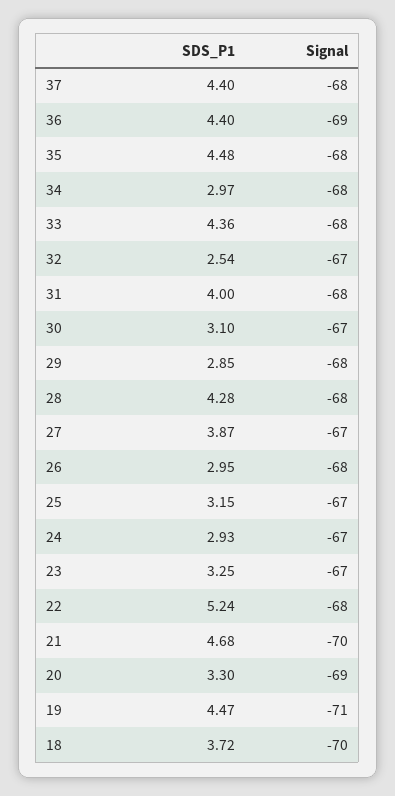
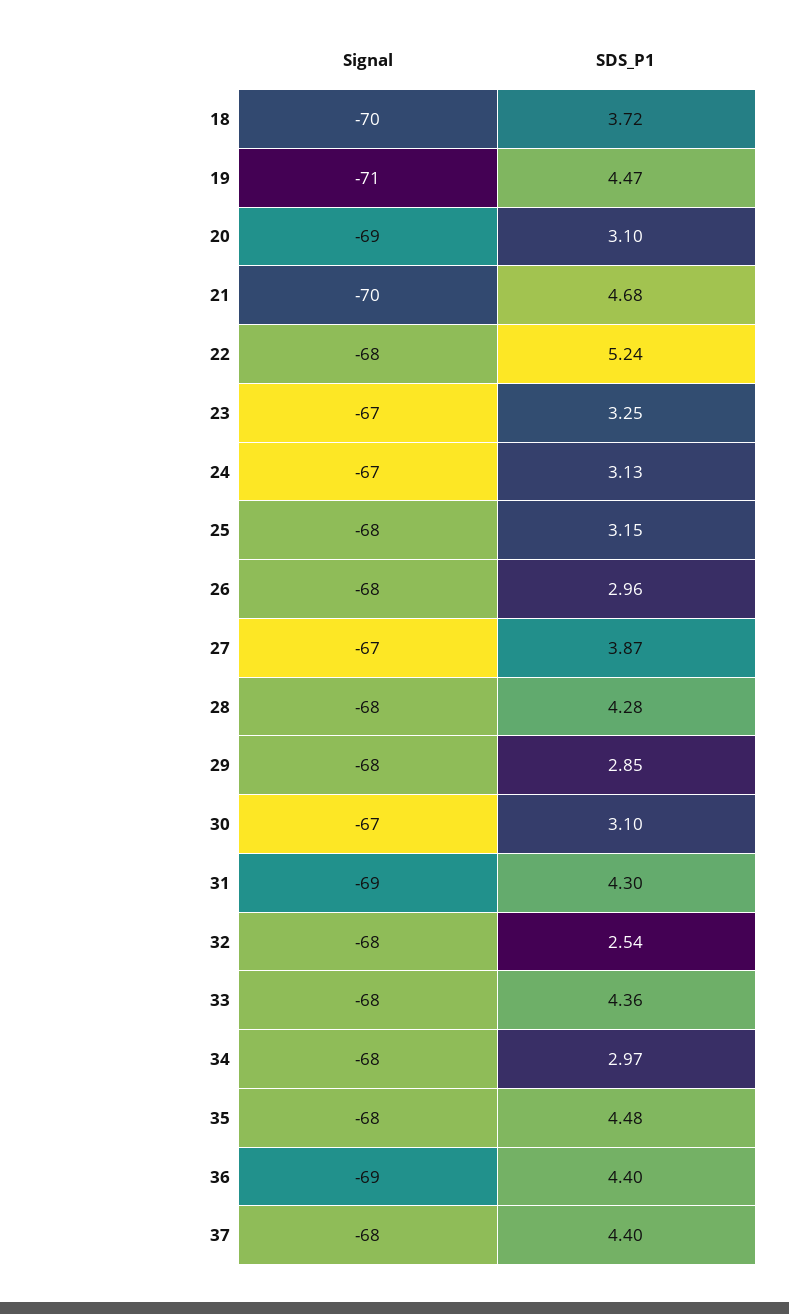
Signal, 32: -67 -> -68
SDS_P1, 31: 4 -> 4.3
Signal, 31: -68 -> -69
SDS_P1, 26: 2.95 -> 2.96
Signal, 25: -67 -> -68
SDS_P1, 24: 2.93 -> 3.13
SDS_P1, 20: 3.3 -> 3.1

